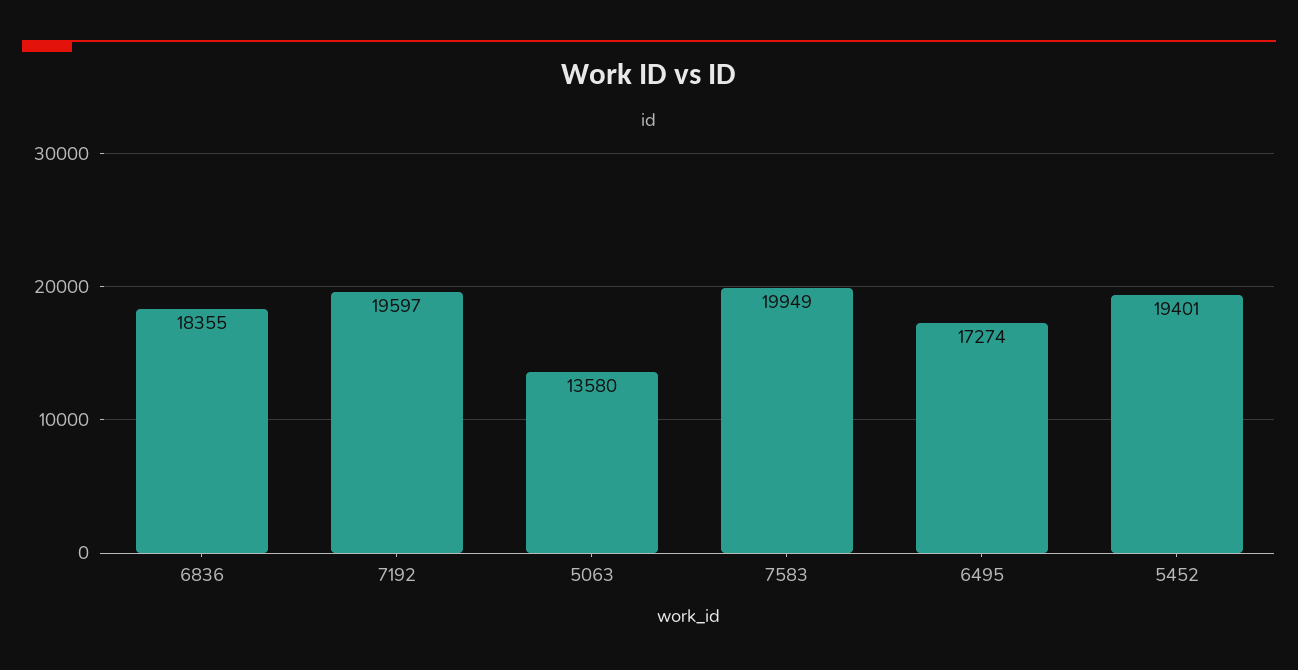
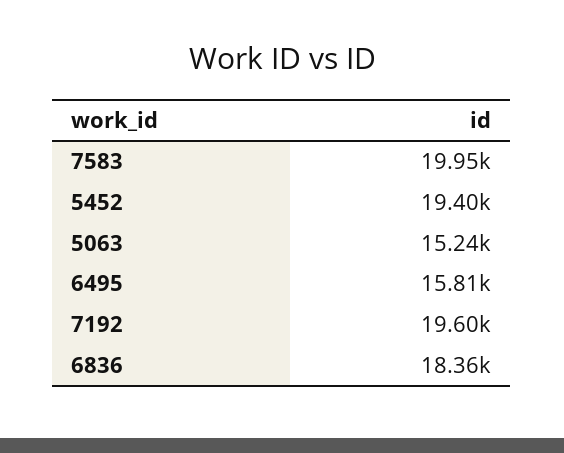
5063: 13580 -> 15240
6495: 17274 -> 15810

